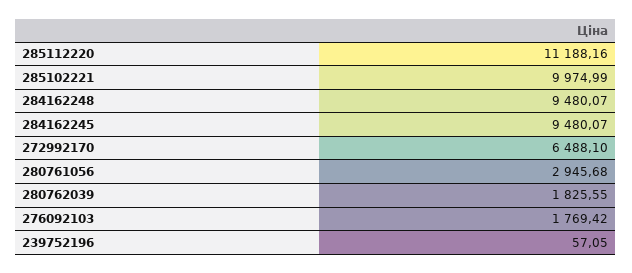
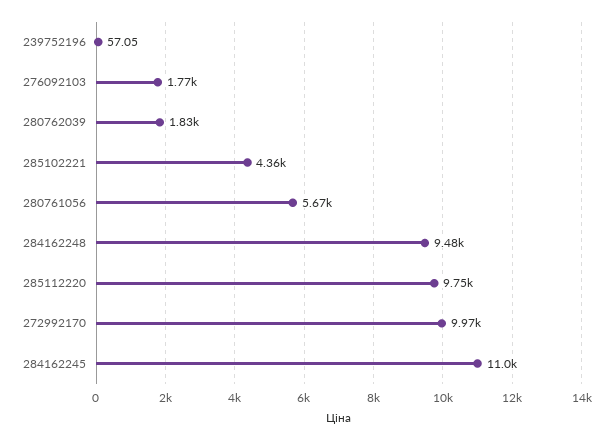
285112220: 11188.16 -> 9750
285102221: 9974.99 -> 4360
284162245: 9480.07 -> 11000
272992170: 6488.1 -> 9970
280761056: 2945.68 -> 5670

